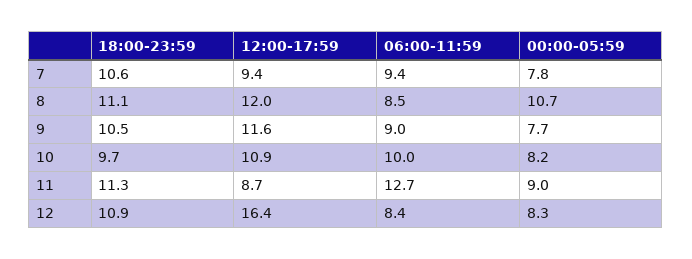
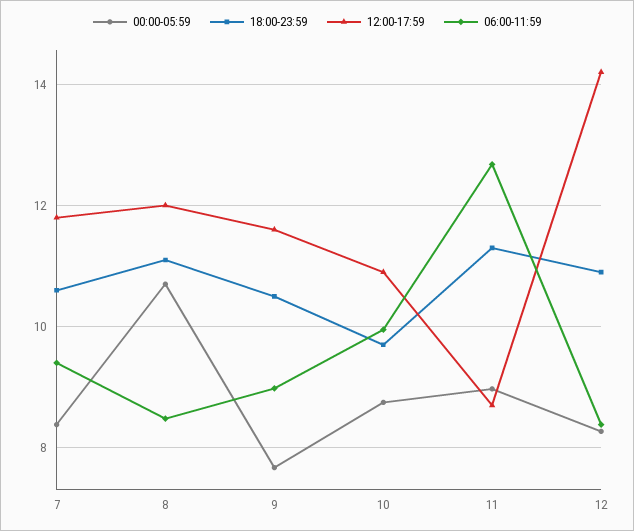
12:00-17:59, 7: 9.4 -> 11.8
00:00-05:59, 7: 7.8 -> 8.4
00:00-05:59, 10: 8.2 -> 8.8
12:00-17:59, 12: 16.4 -> 14.2

